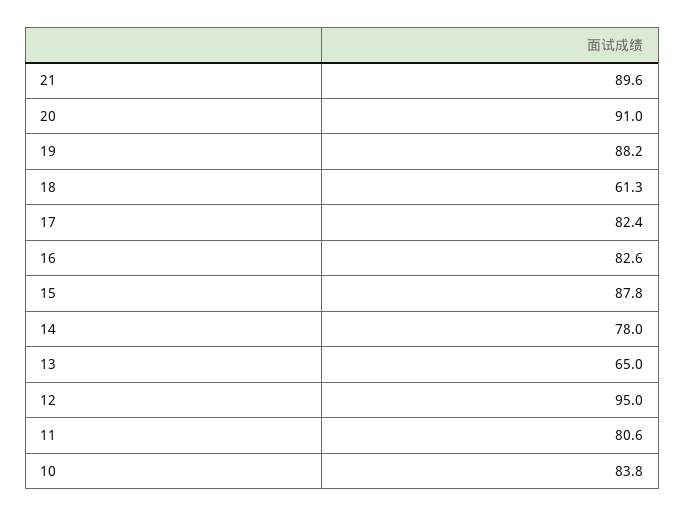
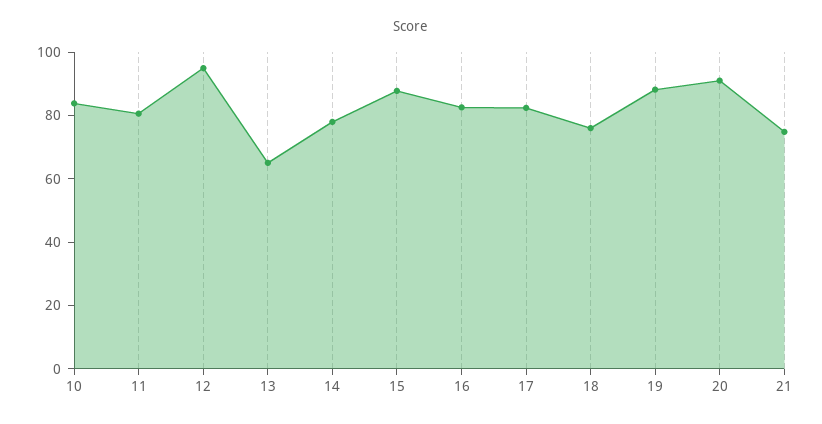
21: 89.6 -> 75
18: 61.3 -> 75

